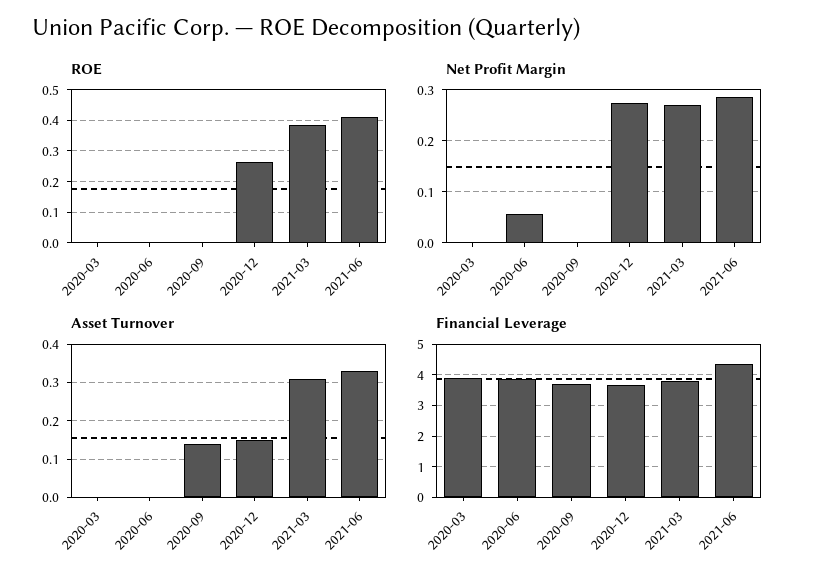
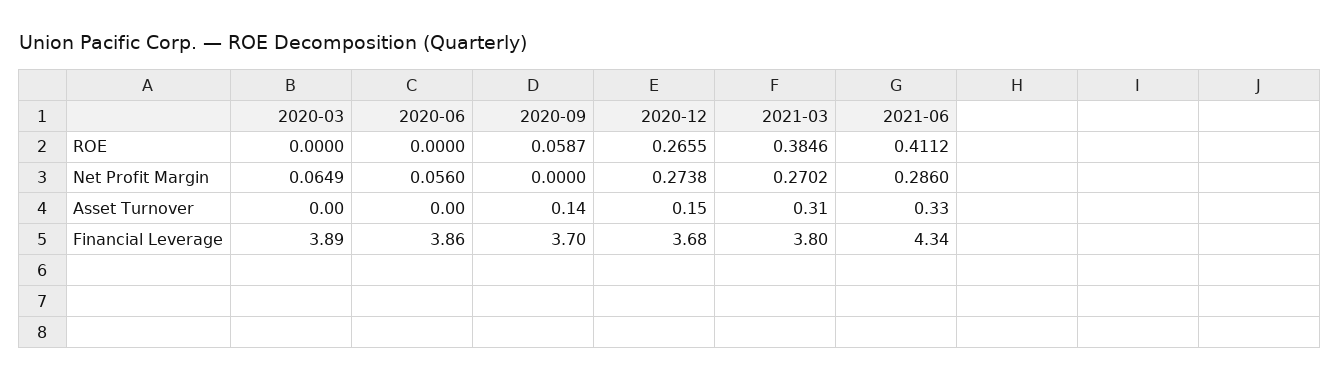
ROE, 2020-09: 0 -> 0.0587
Net Profit Margin, 2020-03: 0 -> 0.0649

